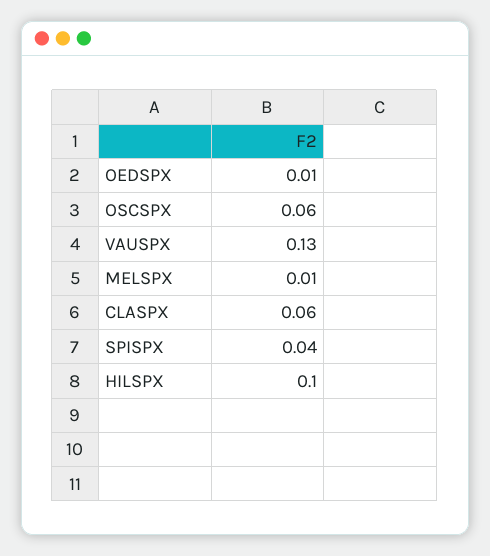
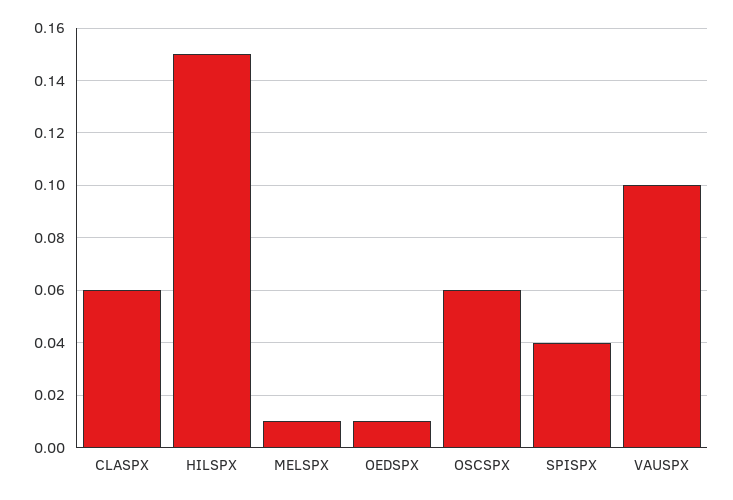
VAUSPX: 0.13 -> 0.1
HILSPX: 0.1 -> 0.15

